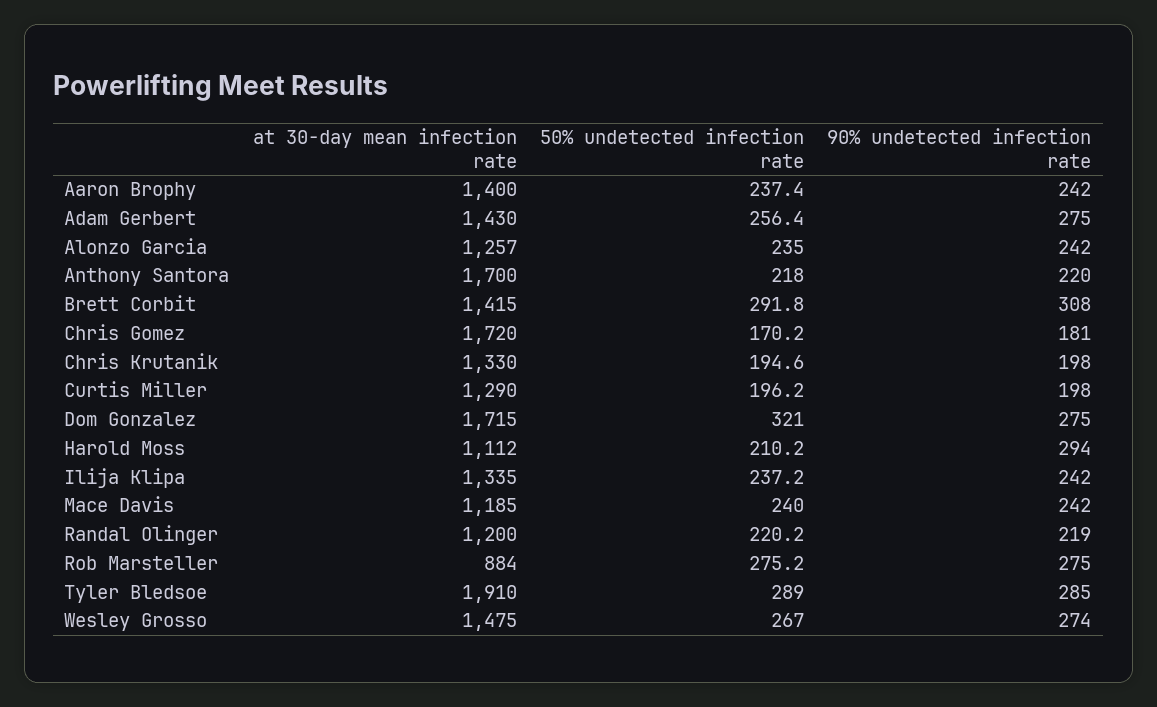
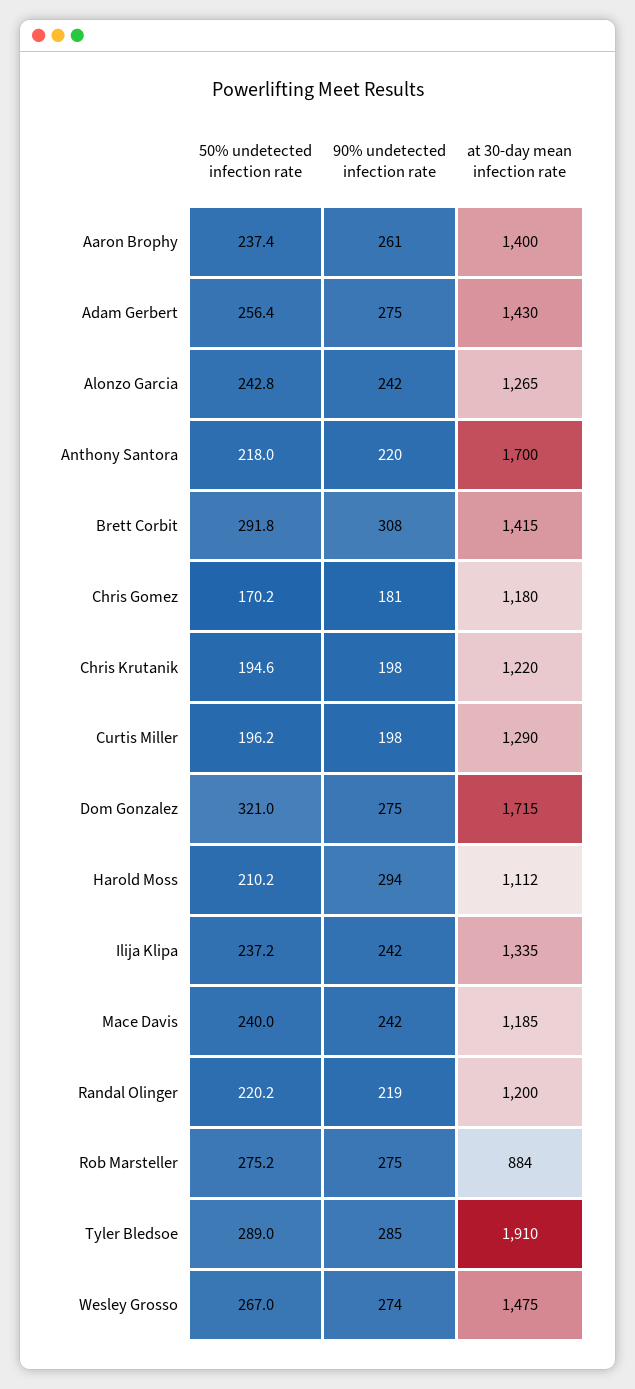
90% undetected infection rate, Aaron Brophy: 242 -> 261
at 30-day mean infection rate, Alonzo Garcia: 1257 -> 1265
50% undetected infection rate, Alonzo Garcia: 235 -> 242.8
at 30-day mean infection rate, Chris Gomez: 1720 -> 1180
at 30-day mean infection rate, Chris Krutanik: 1330 -> 1220

